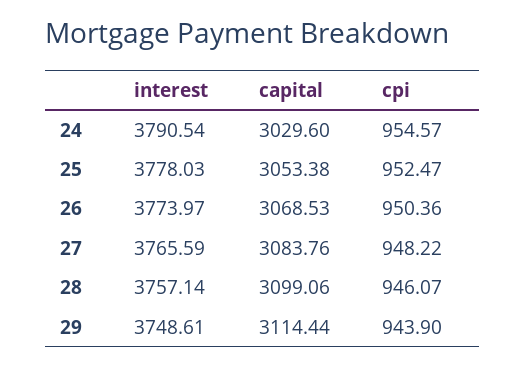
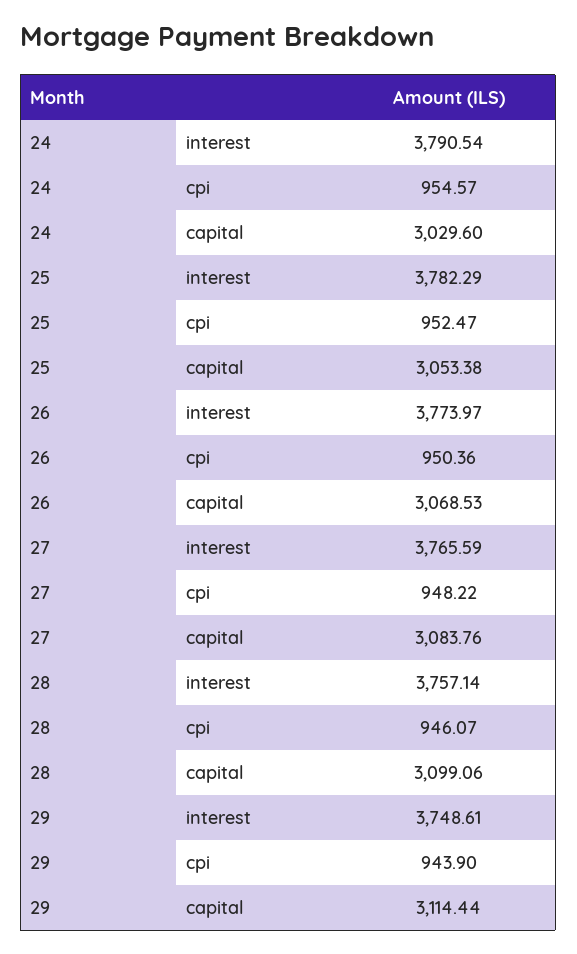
interest, 25: 3778.03 -> 3782.29

